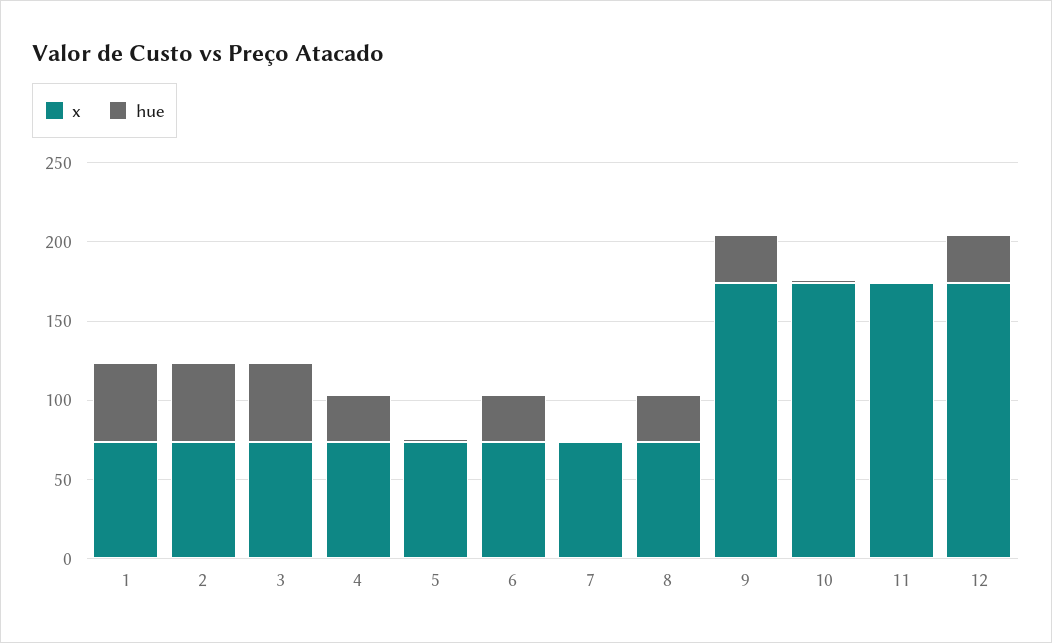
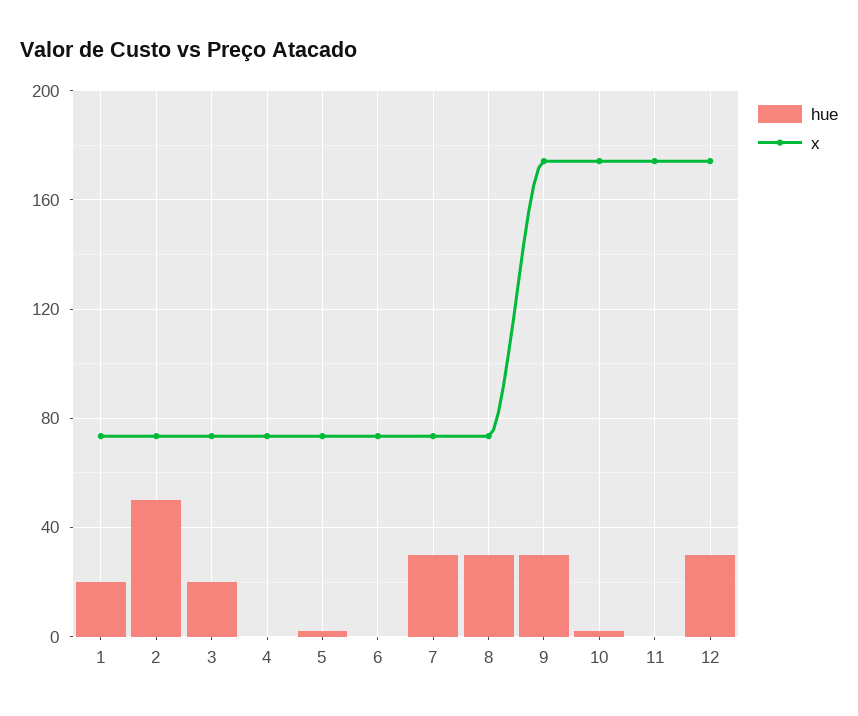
hue, 1: 50 -> 20
hue, 3: 50 -> 20
hue, 4: 30 -> 0
hue, 6: 30 -> 0
hue, 7: 0 -> 30

